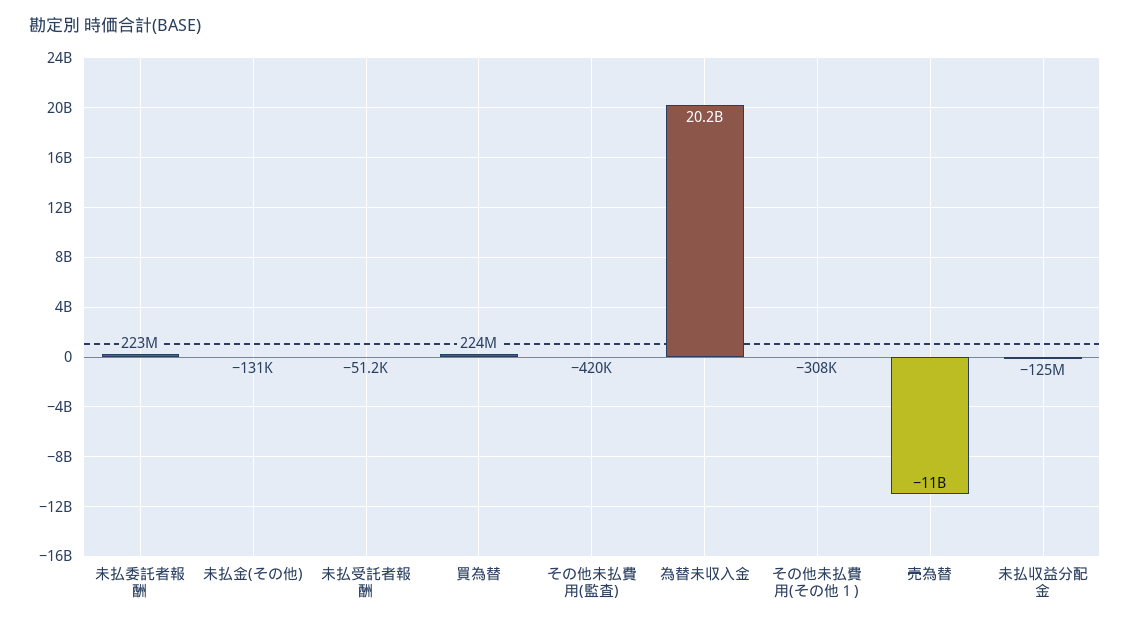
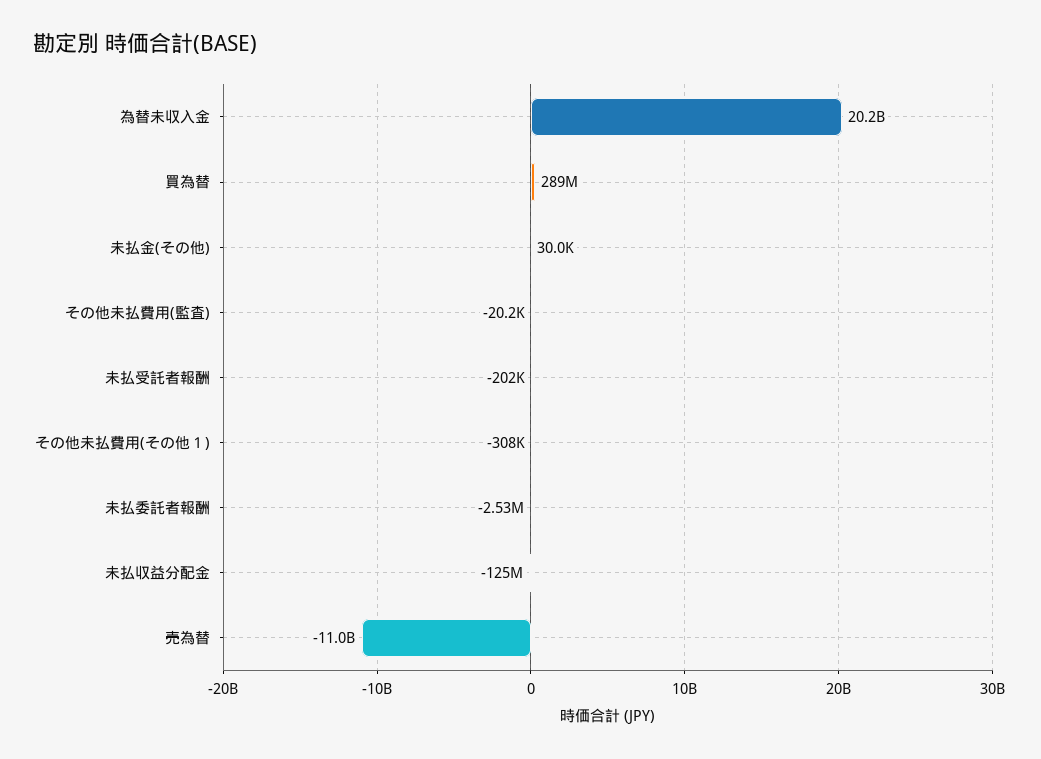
未払委託者報酬: 223000000 -> -2530000
未払金(その他): -131000 -> 30000
未払受託者報酬: -51200 -> -202000
買為替: 224000000 -> 289000000
その他未払費用(監査): -420000 -> -20200

